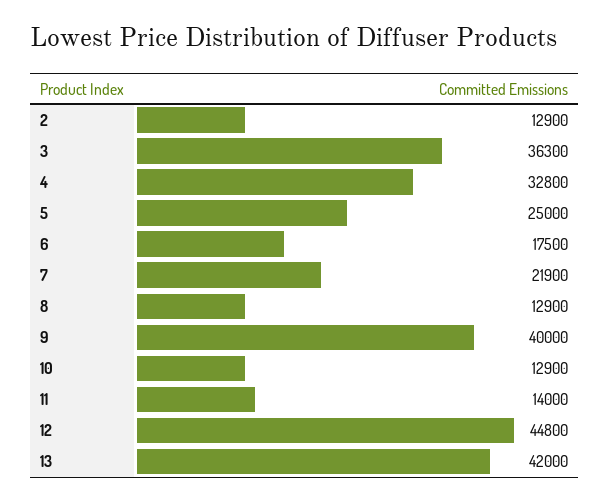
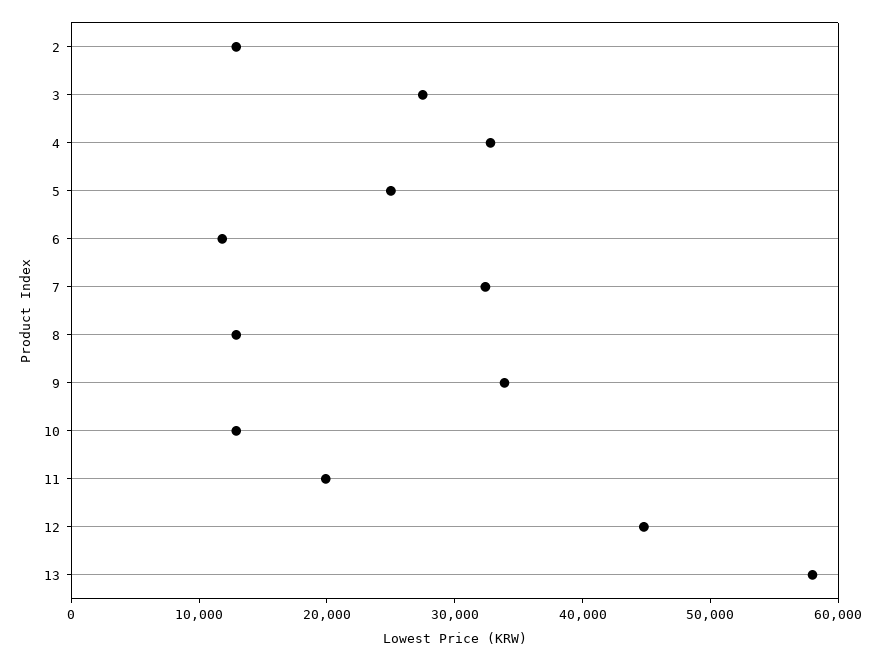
3: 36300 -> 28000
6: 17500 -> 12000
7: 21900 -> 32000
9: 40000 -> 34000
11: 14000 -> 20000
13: 42000 -> 58000

